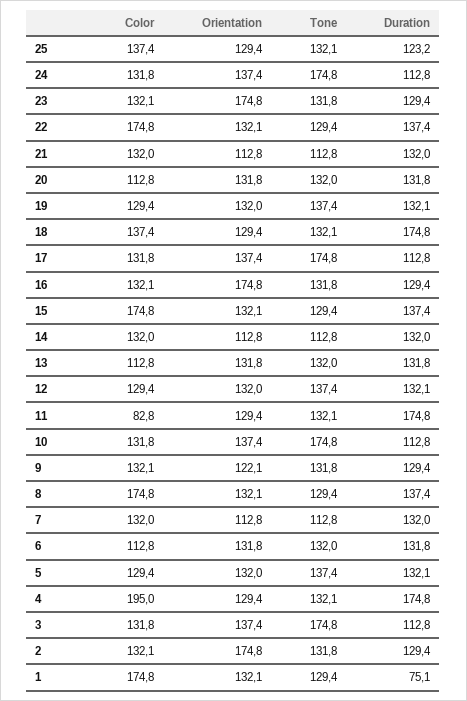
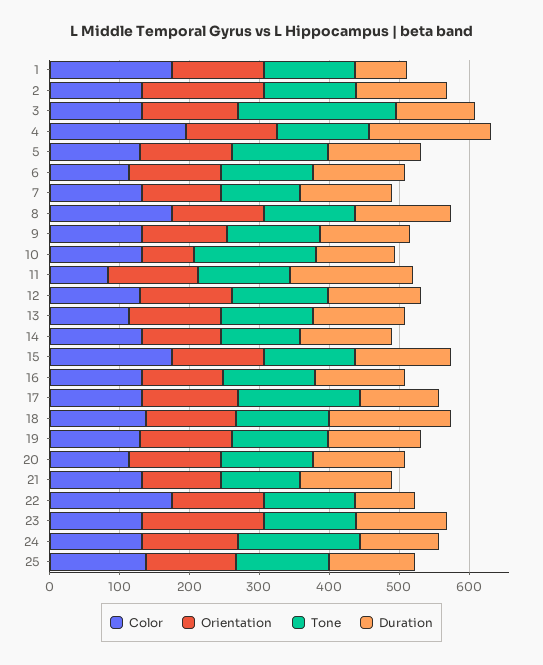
Duration, 22: 137.4 -> 80
Orientation, 16: 174.8 -> 120
Orientation, 10: 137.4 -> 80
Tone, 3: 174.8 -> 220

